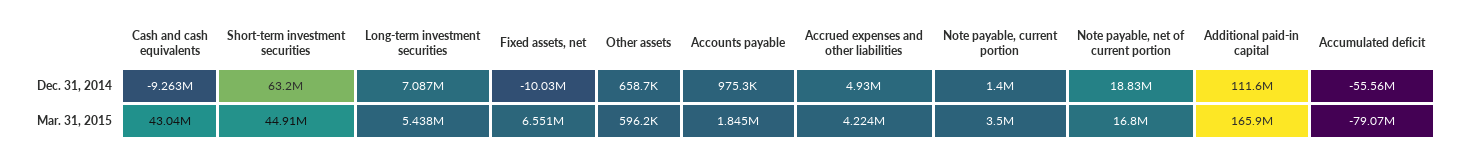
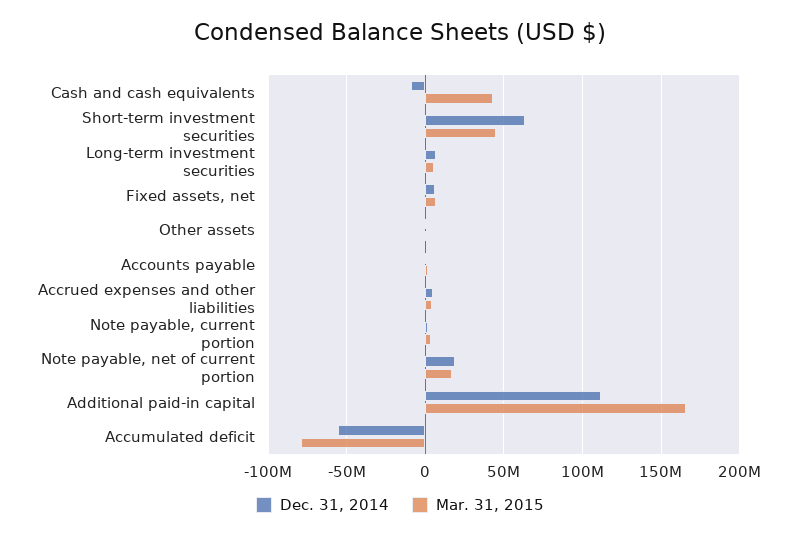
Dec. 31, 2014, Fixed assets, net: -10030000 -> 5000000

